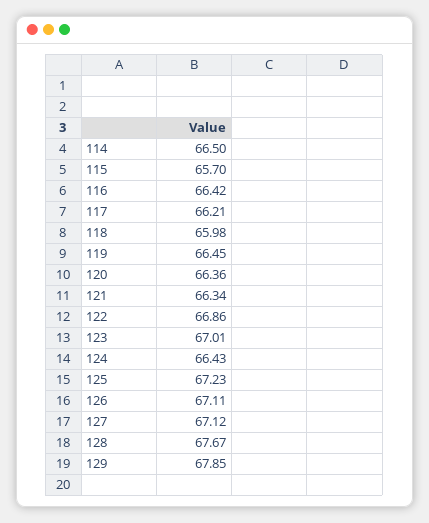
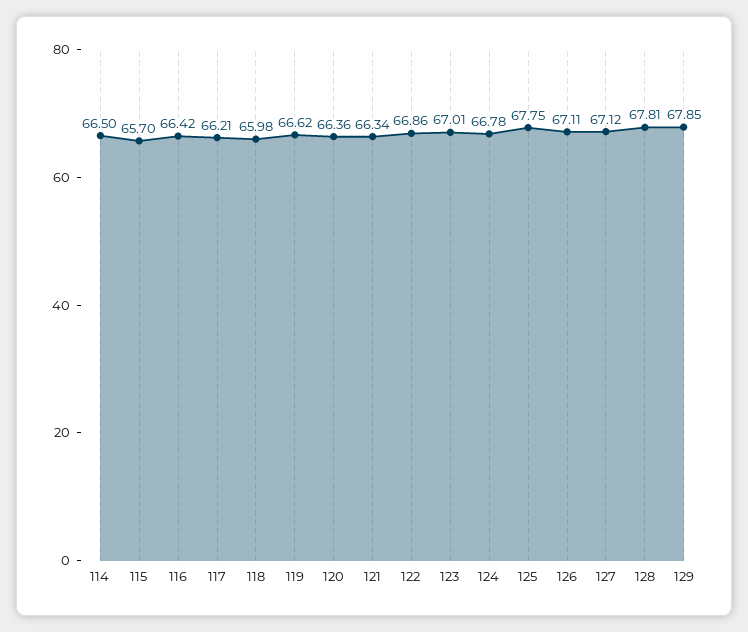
119: 66.45 -> 66.62
124: 66.43 -> 66.78
125: 67.23 -> 67.75
128: 67.67 -> 67.81

